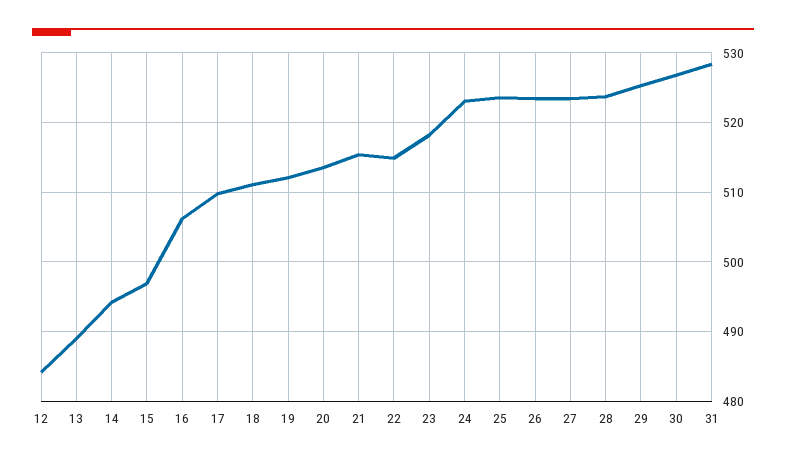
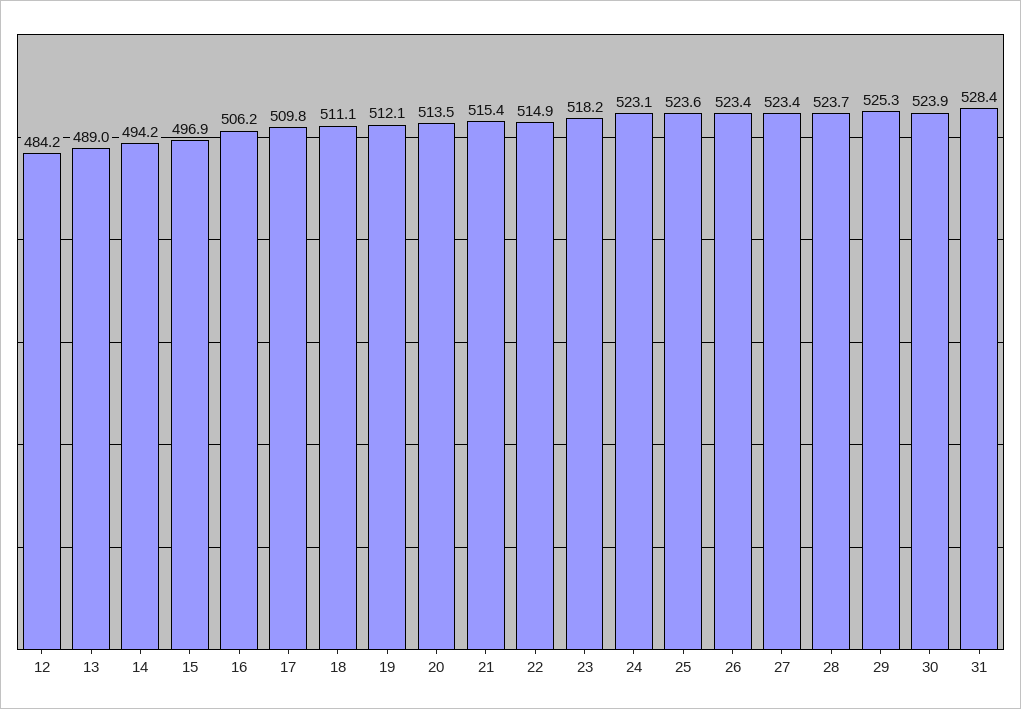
30: 527 -> 523.9

